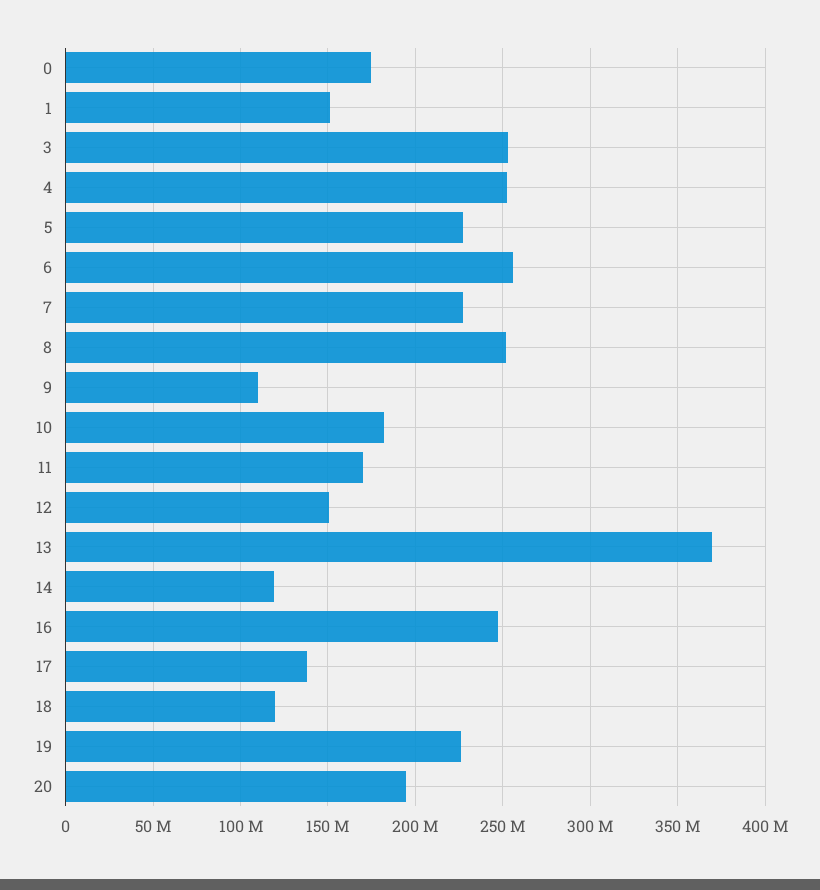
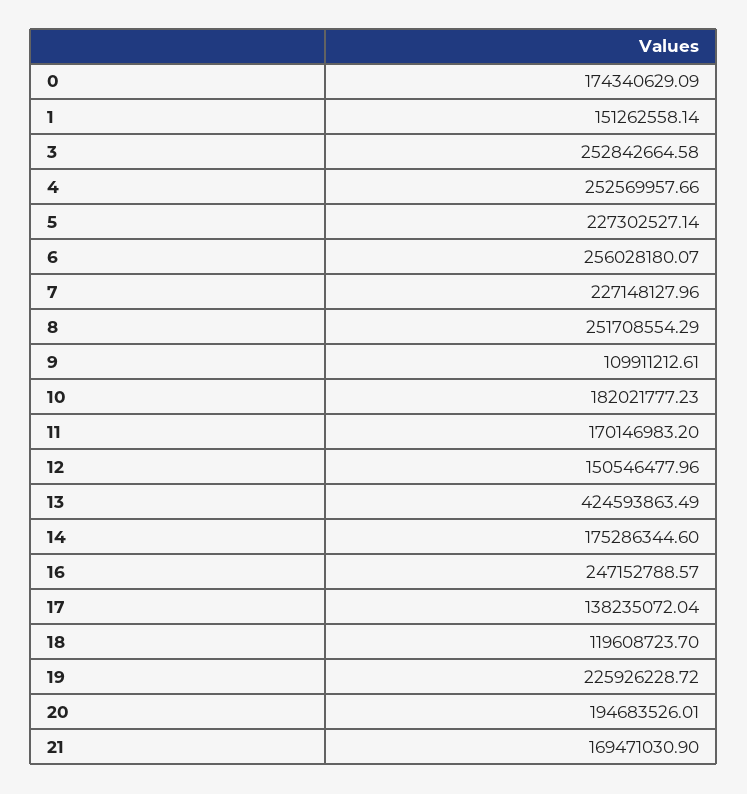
13: 370000000 -> 424593863.49
14: 120000000 -> 175286344.6
21: none -> 169471030.9

